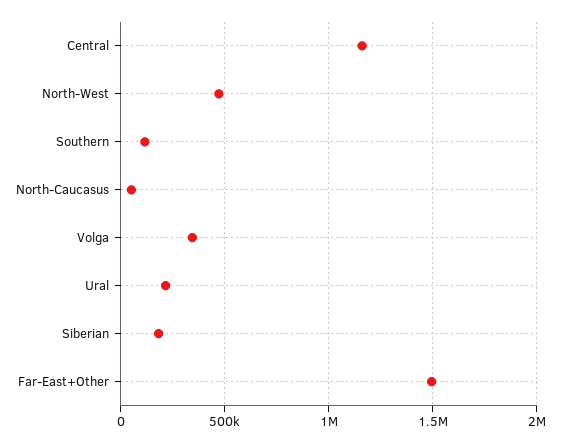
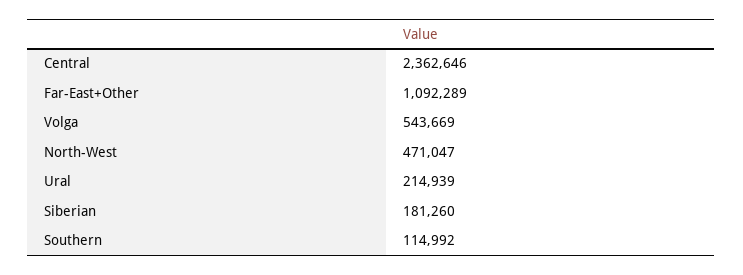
Central: 1150000 -> 2362646
North-Caucasus: 50000 -> none
Volga: 350000 -> 543669
Far-East+Other: 1500000 -> 1092289

